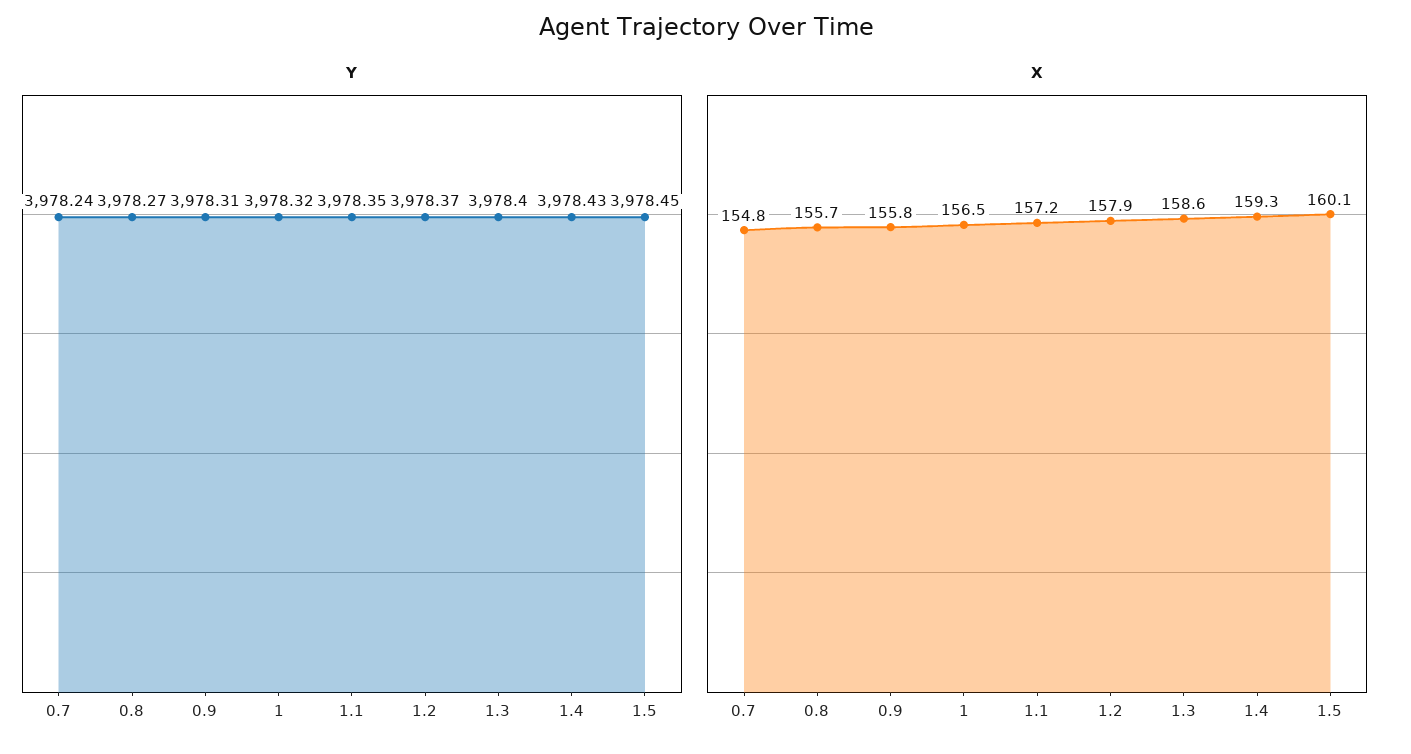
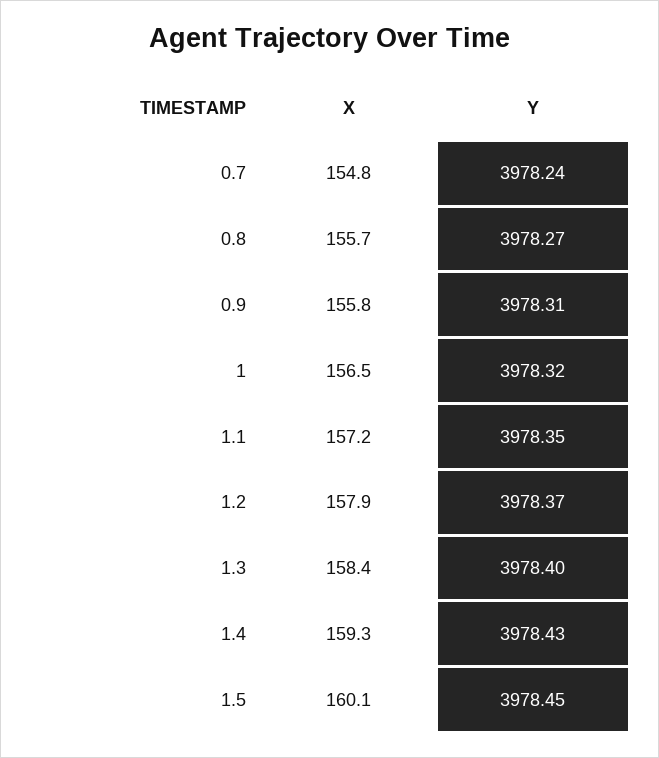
X, 1.3: 158.6 -> 158.4

